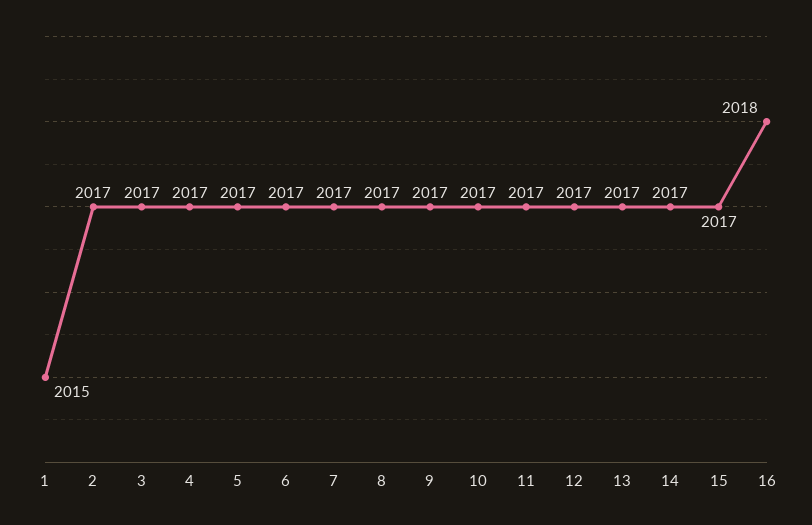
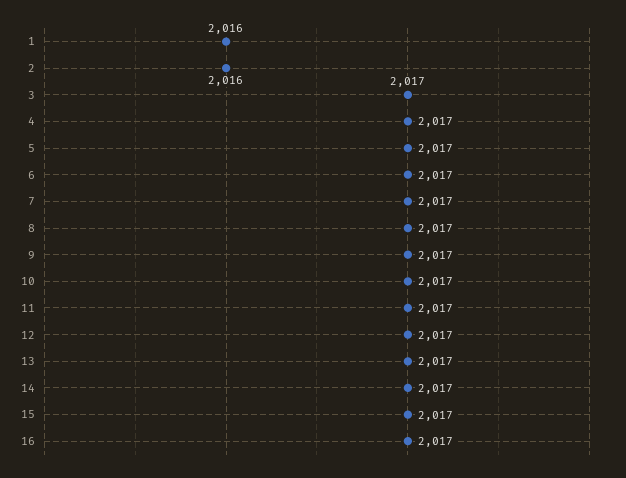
1: 2015 -> 2016
2: 2017 -> 2016
16: 2018 -> 2017

